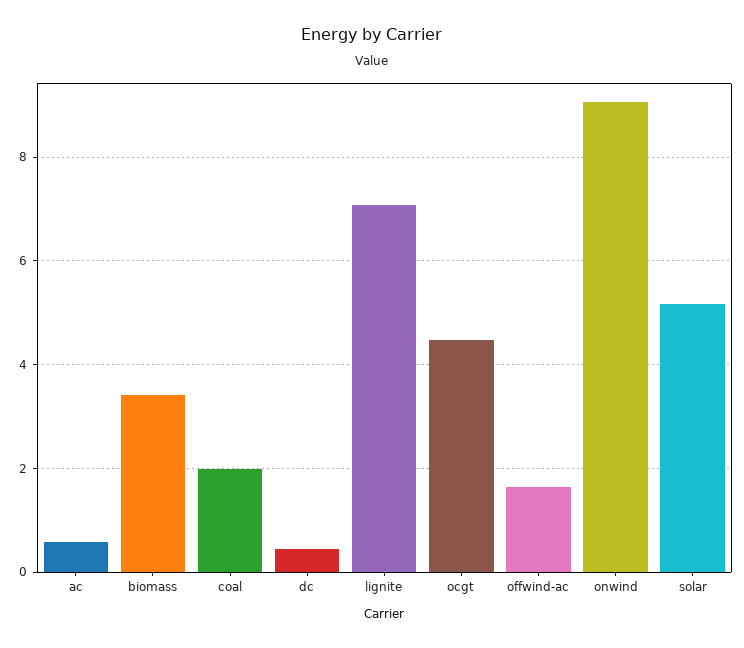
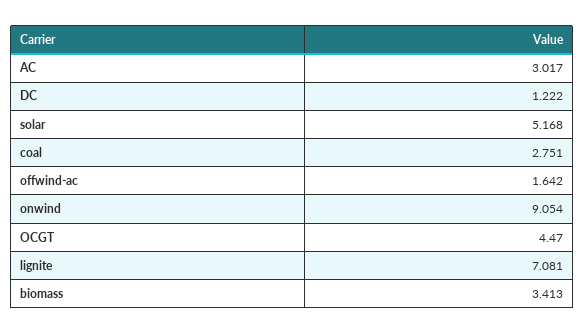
ac: 0.6 -> 3.017
coal: 2 -> 2.751
dc: 0.4 -> 1.222

